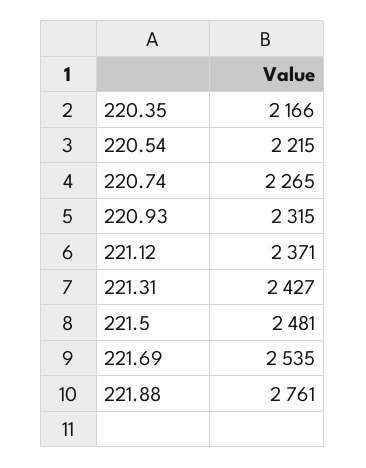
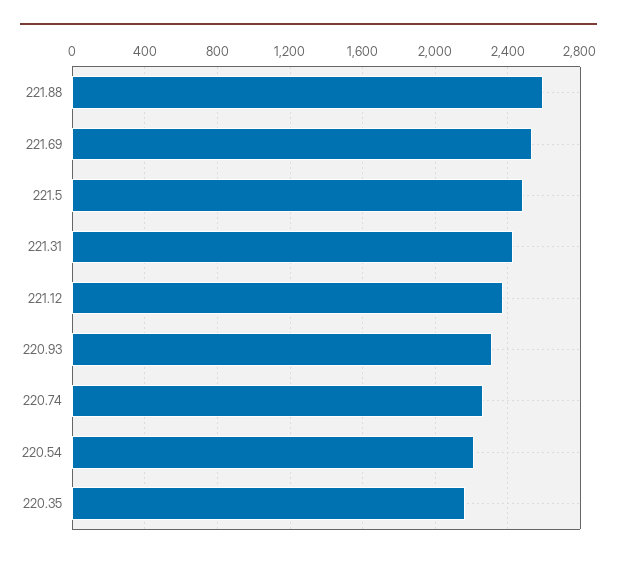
221.88: 2761 -> 2600

